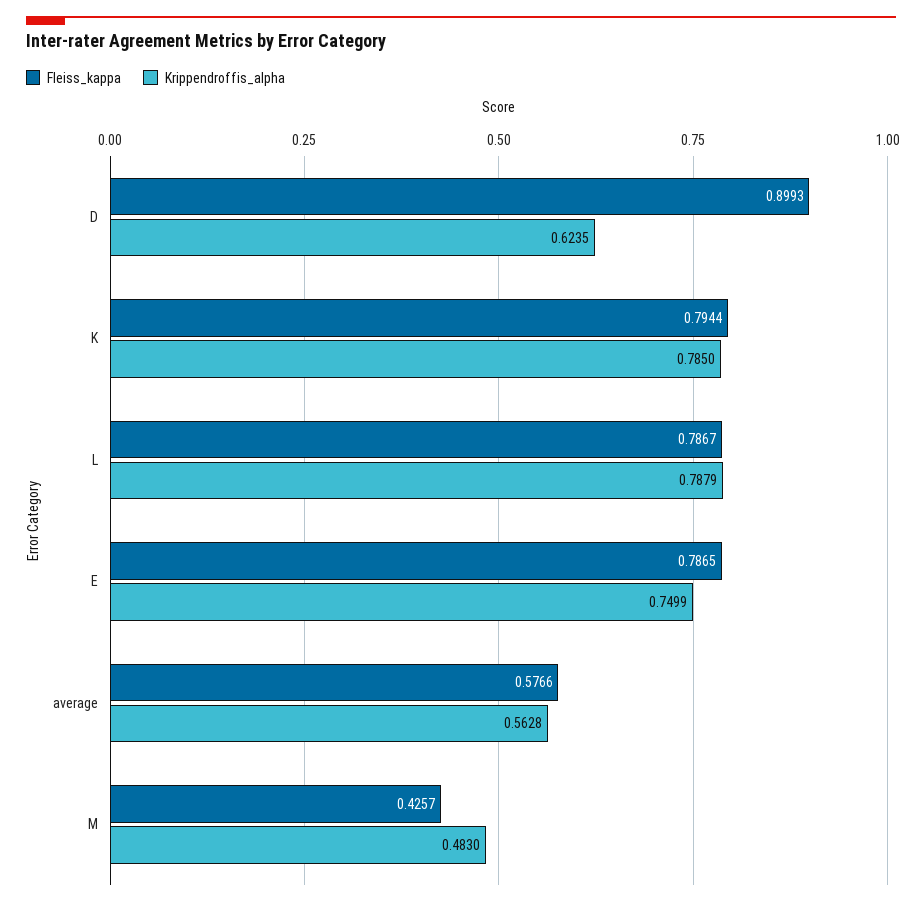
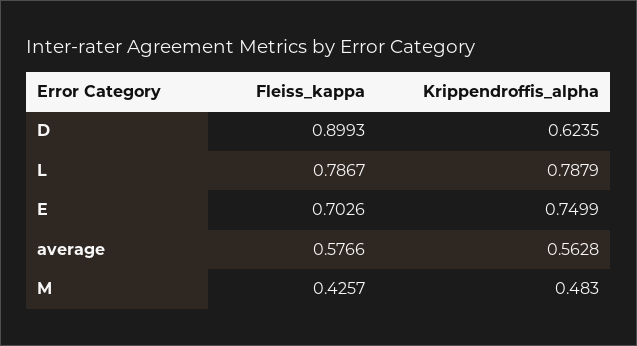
Fleiss_kappa, K: 0.7944 -> none
Krippendroffis_alpha, K: 0.785 -> none
Fleiss_kappa, E: 0.7865 -> 0.7026

